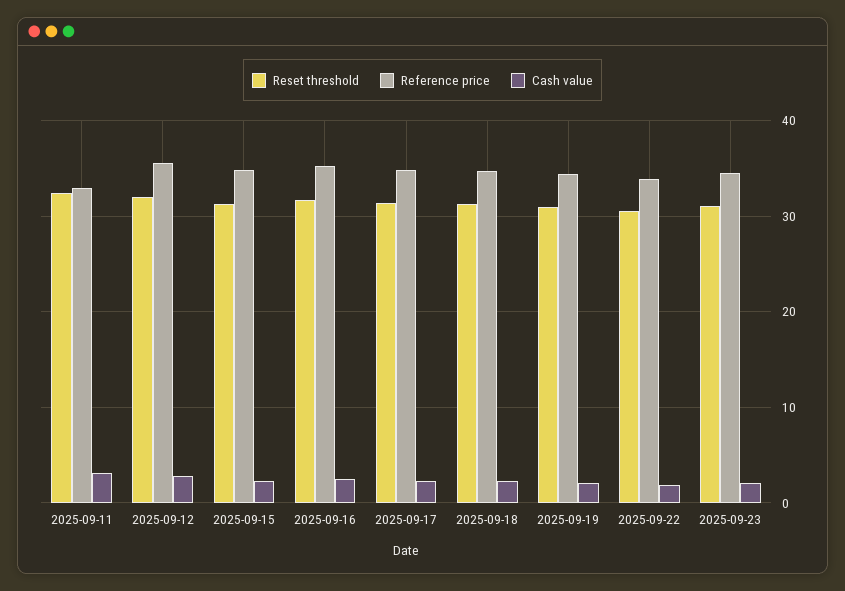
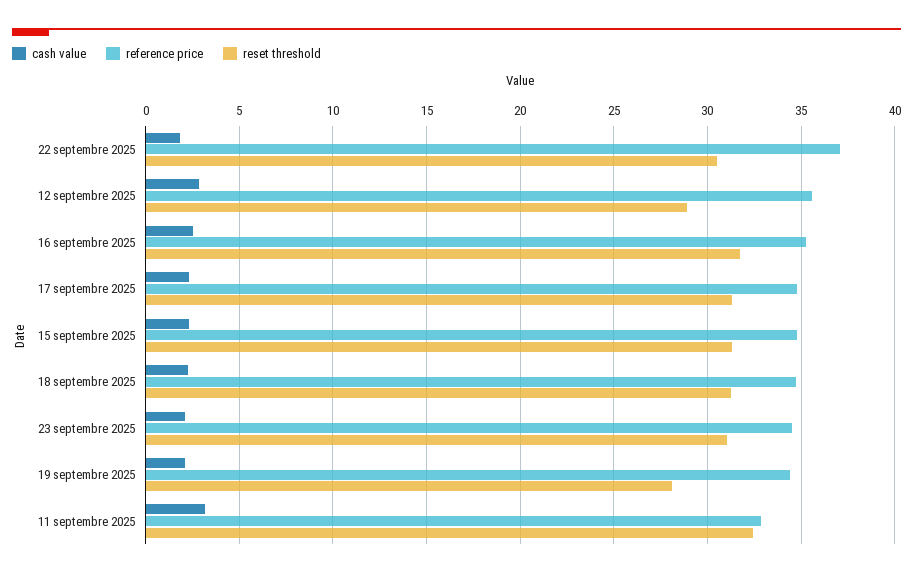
Reset threshold, 2025-09-12: 32 -> 29
Reset threshold, 2025-09-19: 31 -> 28
Reference price, 2025-09-22: 34 -> 37

